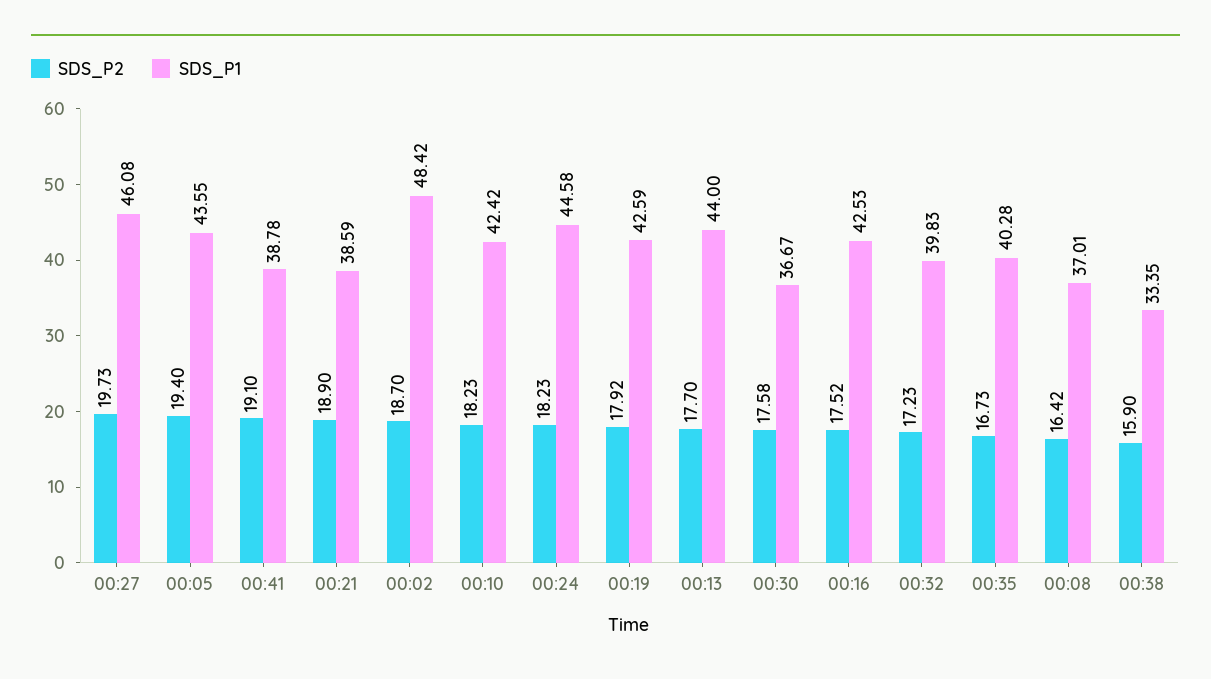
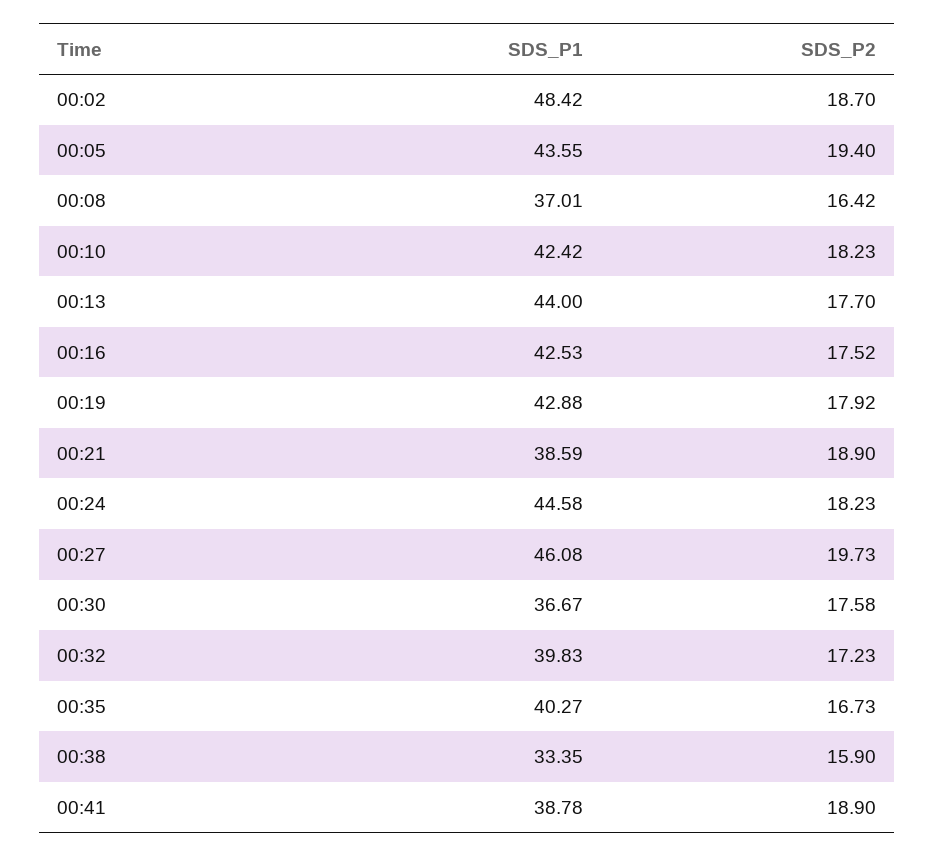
SDS_P2, 00:41: 19.1 -> 18.9
SDS_P1, 00:19: 42.59 -> 42.88
SDS_P1, 00:35: 40.28 -> 40.27

